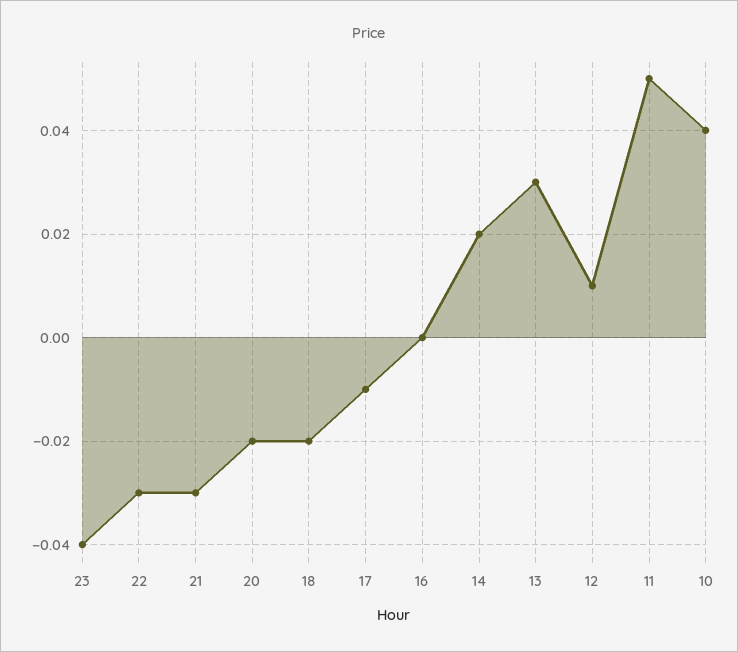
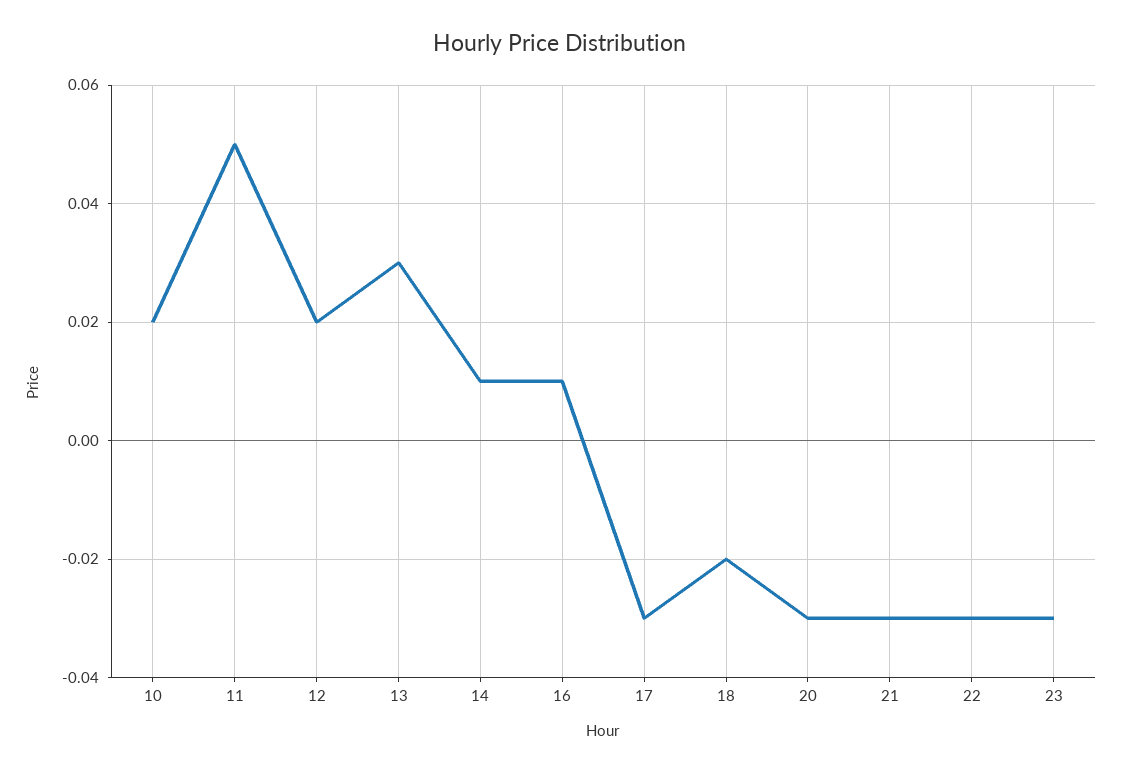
23: -0.04 -> -0.03
20: -0.02 -> -0.03
17: -0.01 -> -0.03
16: 0 -> 0.01
14: 0.02 -> 0.01
12: 0.01 -> 0.02
10: 0.04 -> 0.02

